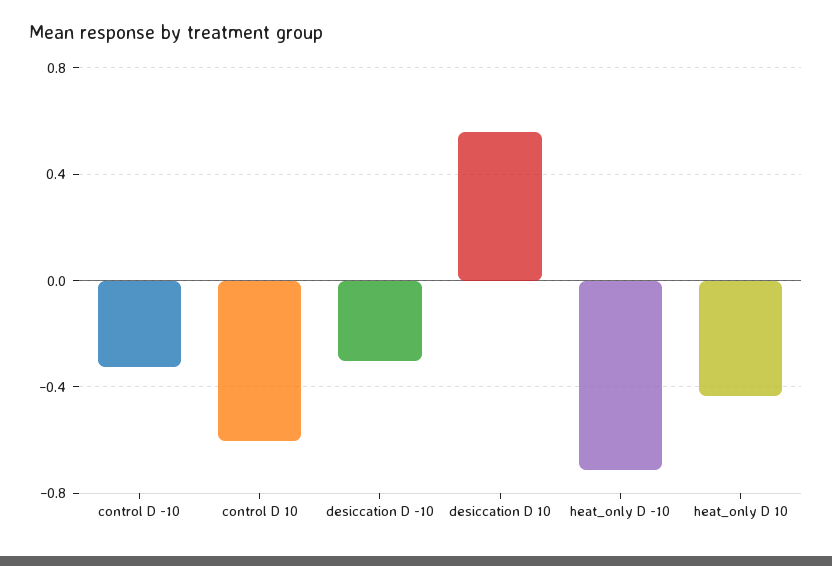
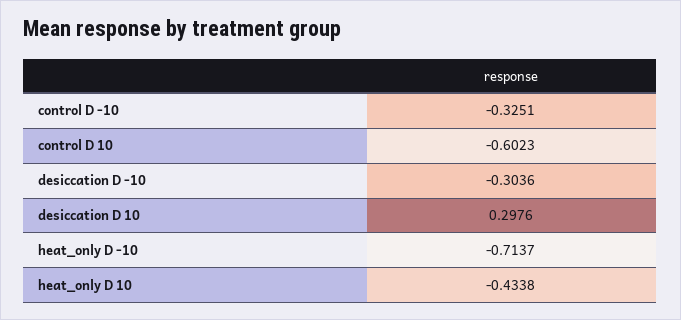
desiccation D 10: 0.55 -> 0.2976

